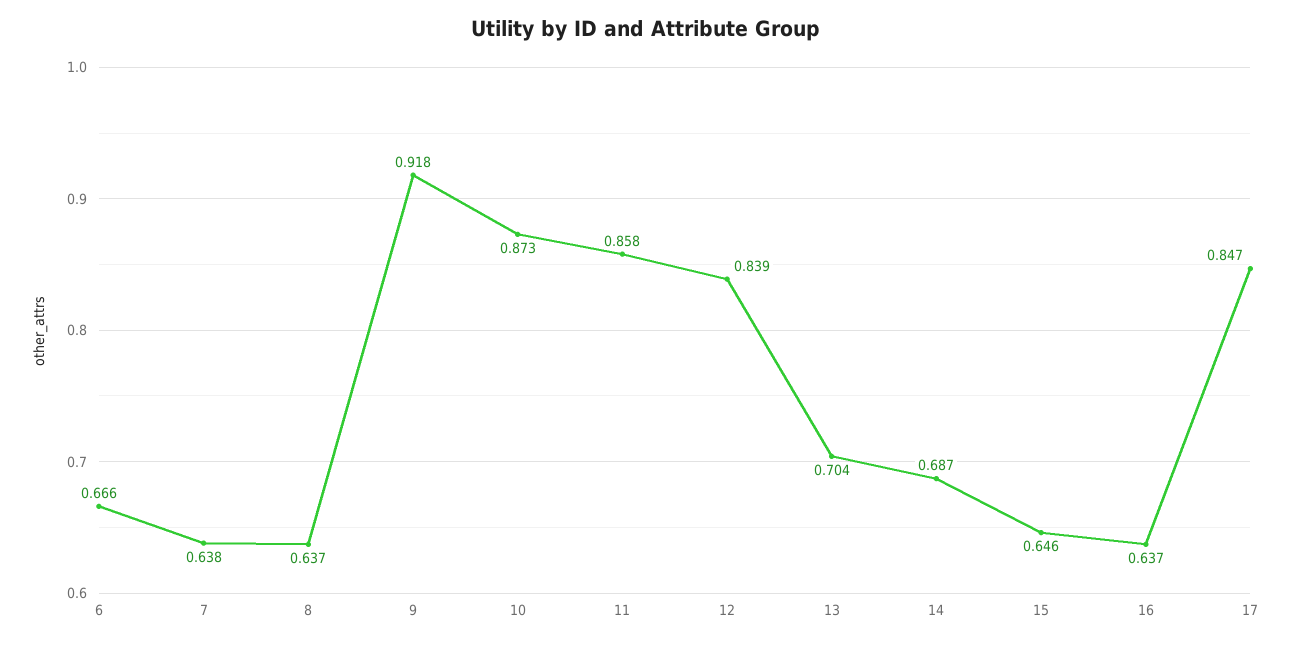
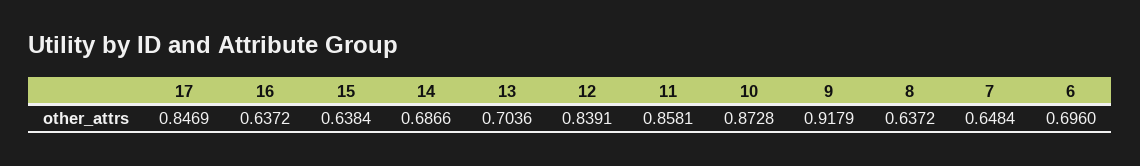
6: 0.666 -> 0.696
7: 0.638 -> 0.6484
15: 0.646 -> 0.6384

